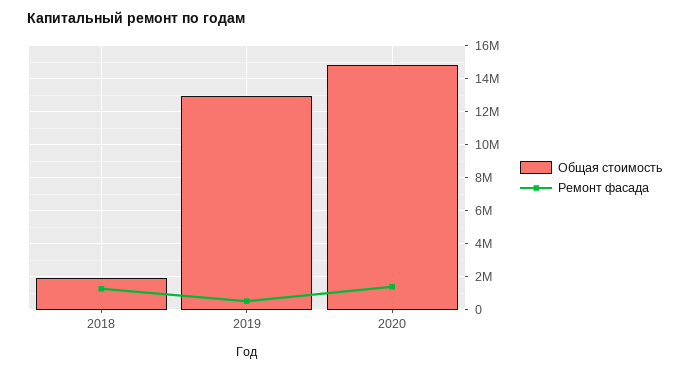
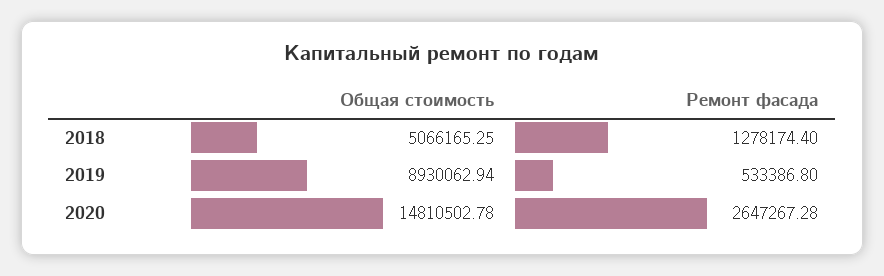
Общая стоимость, 2018: 2000000 -> 5066165.25
Общая стоимость, 2019: 13000000 -> 8930062.94
Ремонт фасада, 2020: 1500000 -> 2647267.28

